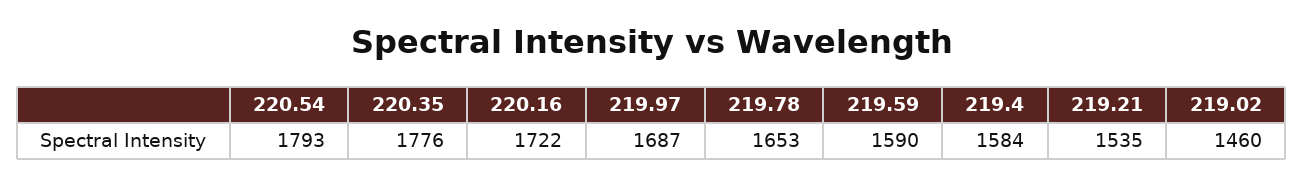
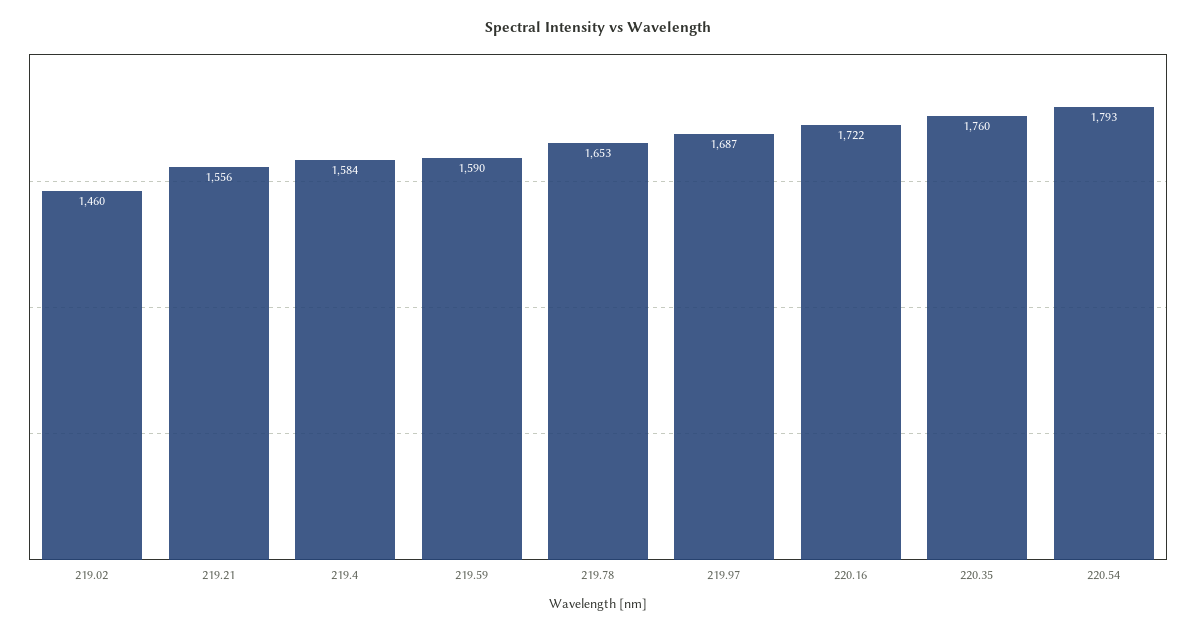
220.35: 1776 -> 1760
219.21: 1535 -> 1556

